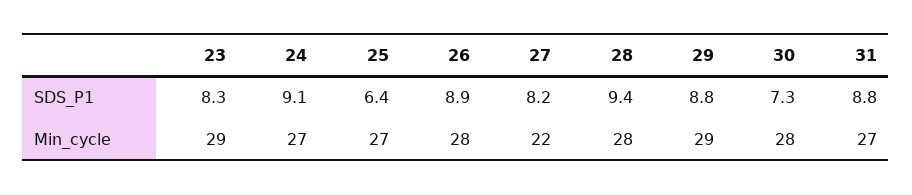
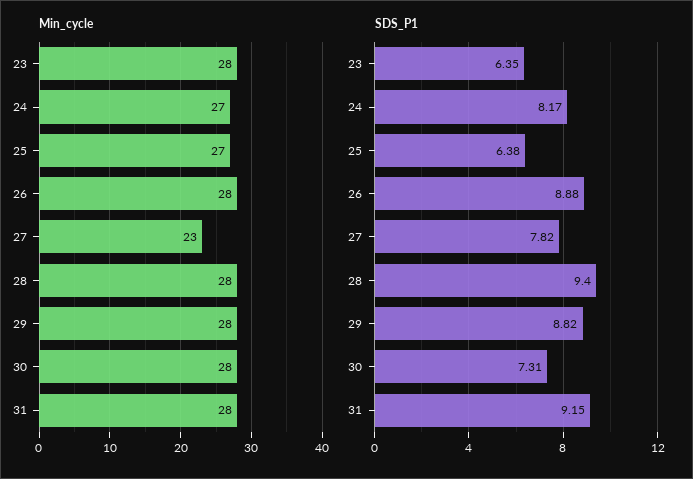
SDS_P1, 23: 8.3 -> 6.35
SDS_P1, 24: 9.1 -> 8.17
SDS_P1, 27: 8.2 -> 7.82
SDS_P1, 31: 8.8 -> 9.15
Min_cycle, 23: 29 -> 28
Min_cycle, 27: 22 -> 23
Min_cycle, 29: 29 -> 28
Min_cycle, 31: 27 -> 28

